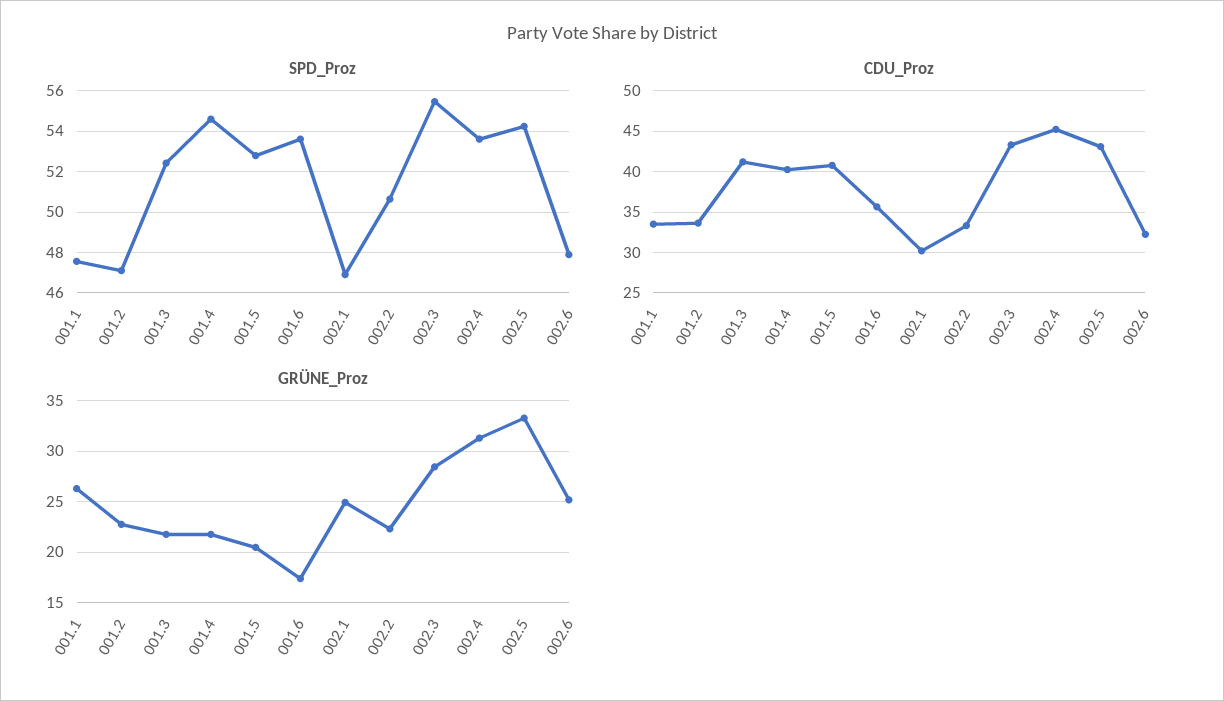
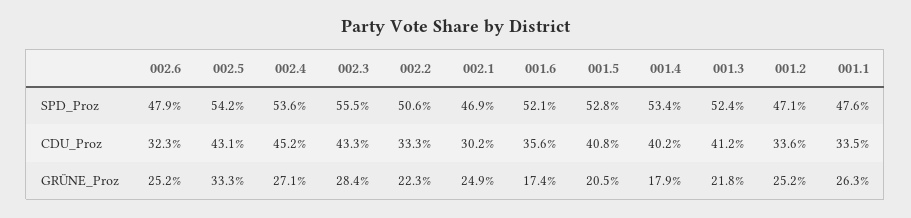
SPD_Proz, 001.4: 54.5 -> 53.4
SPD_Proz, 001.6: 53.5 -> 52.1
GRÜNE_Proz, 001.2: 23 -> 25.2
GRÜNE_Proz, 001.4: 22 -> 17.9
GRÜNE_Proz, 002.4: 31 -> 27.1

